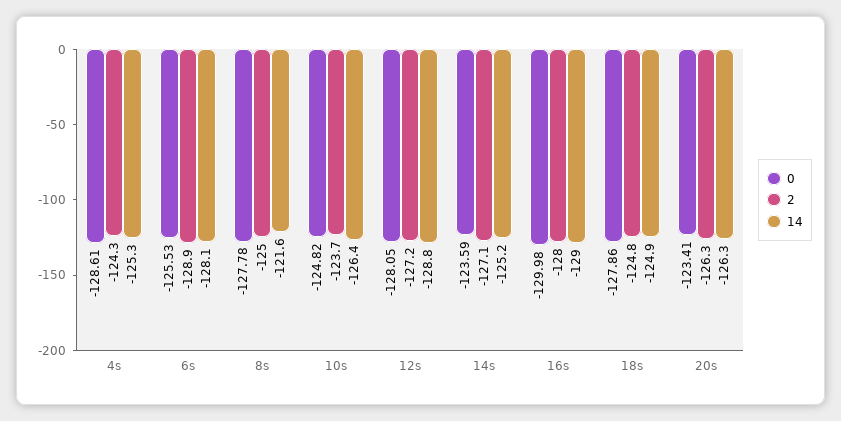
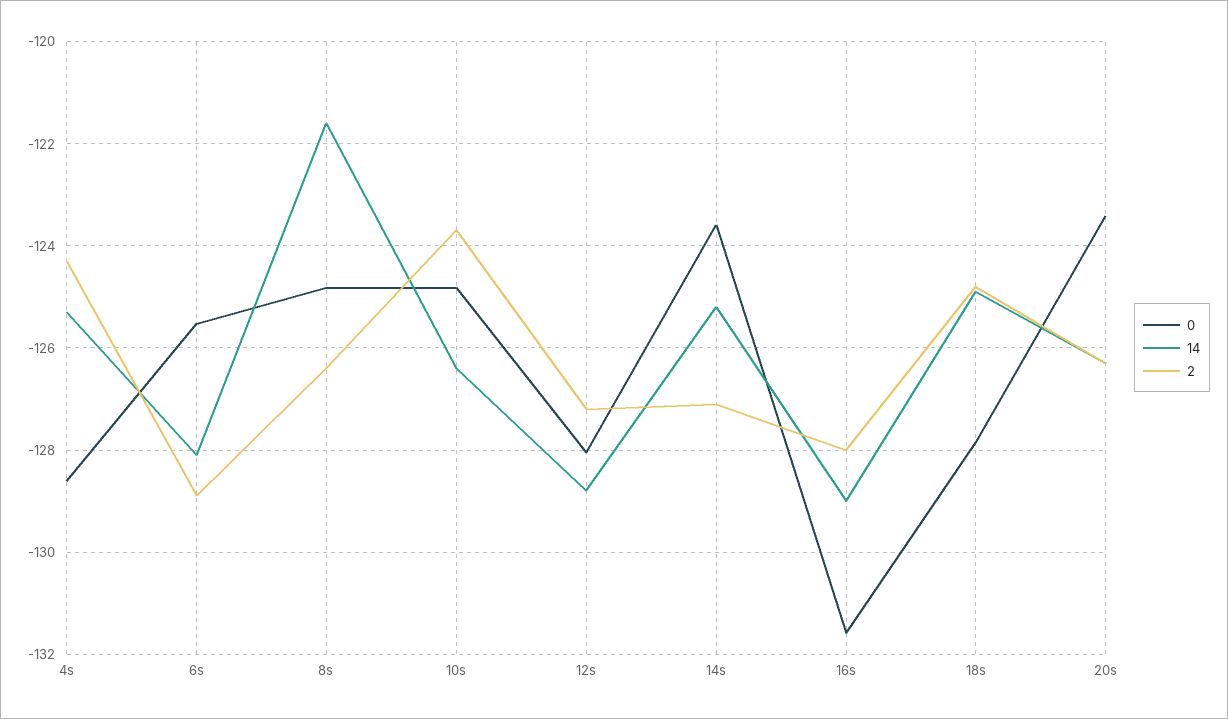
0, 8s: -127.78 -> -124.8
2, 8s: -125 -> -126.4
0, 16s: -129.98 -> -131.6

